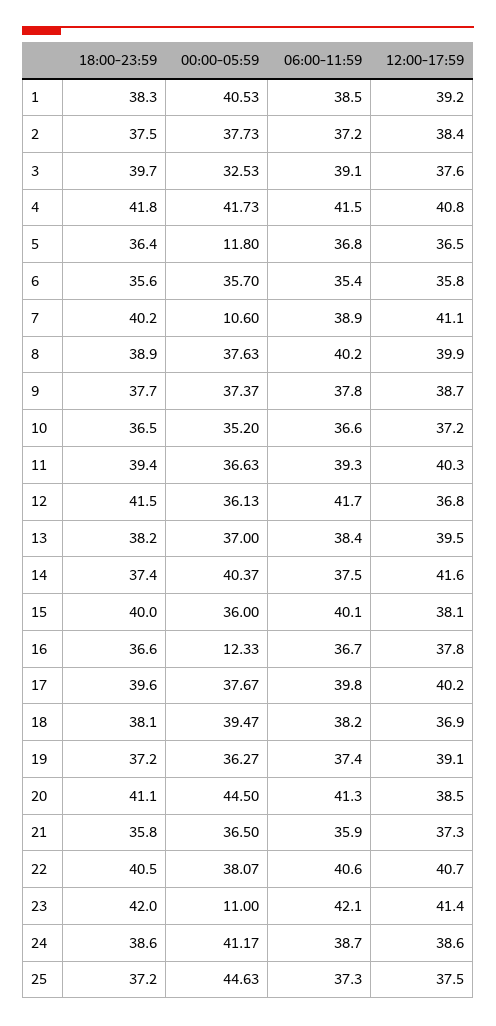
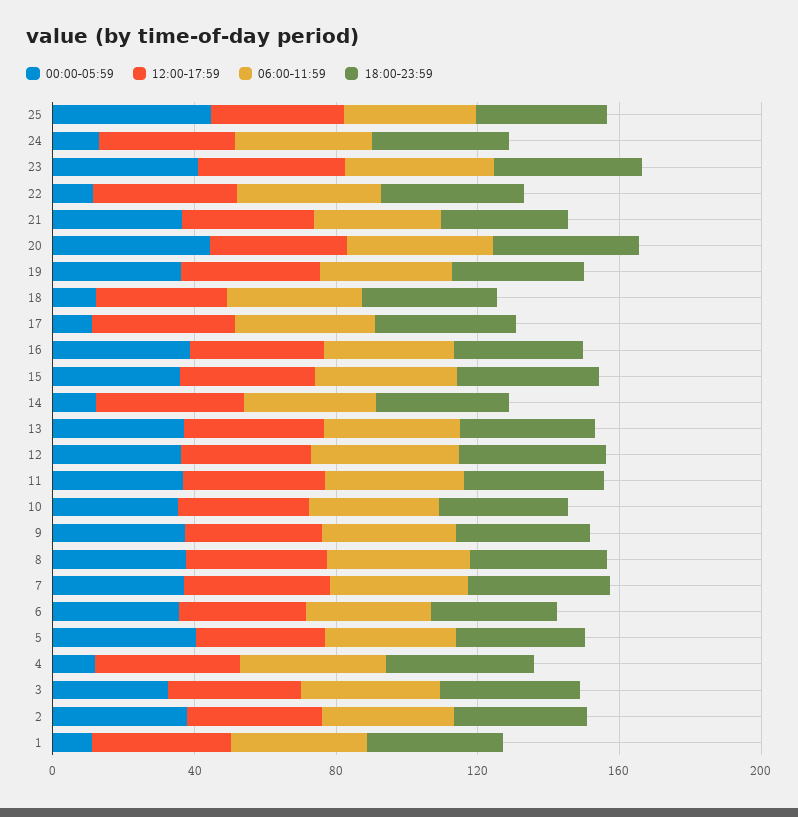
00:00-05:59, 1: 40.53 -> 10
00:00-05:59, 4: 41.73 -> 10
00:00-05:59, 5: 11.8 -> 40
00:00-05:59, 7: 10.6 -> 40
00:00-05:59, 14: 40.37 -> 10
00:00-05:59, 16: 12.33 -> 40
00:00-05:59, 17: 37.67 -> 10
00:00-05:59, 18: 39.47 -> 10
00:00-05:59, 22: 38.07 -> 10
00:00-05:59, 23: 11 -> 40
00:00-05:59, 24: 41.17 -> 10

